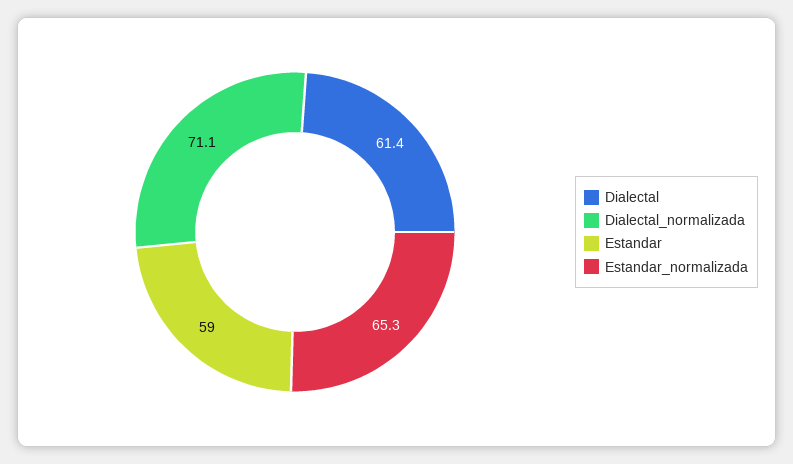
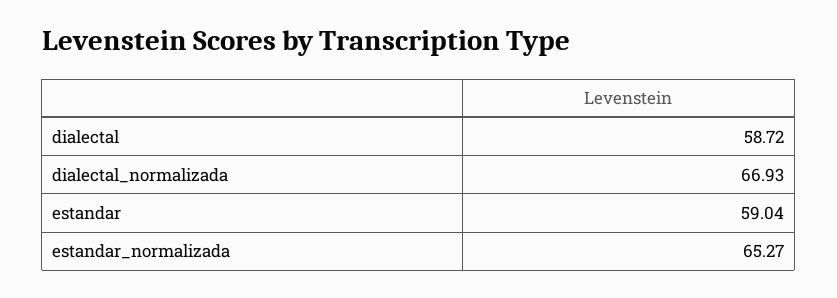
Dialectal: 61.4 -> 58.72
Dialectal_normalizada: 71.1 -> 66.93

